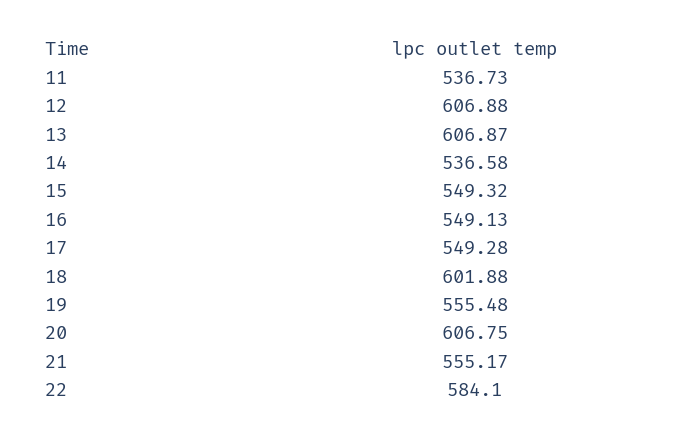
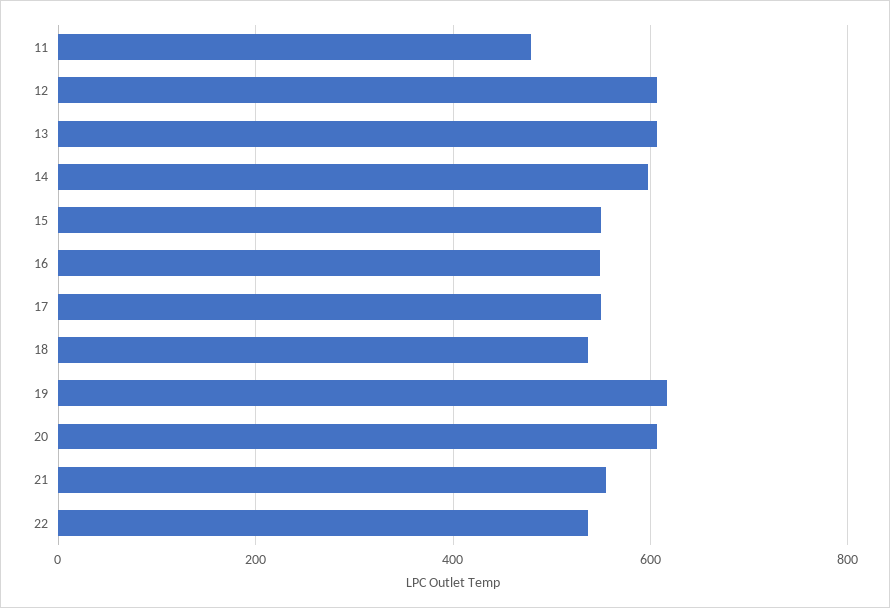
11: 536.73 -> 480
14: 536.58 -> 600
18: 601.88 -> 540
19: 555.48 -> 620
22: 584.1 -> 540

